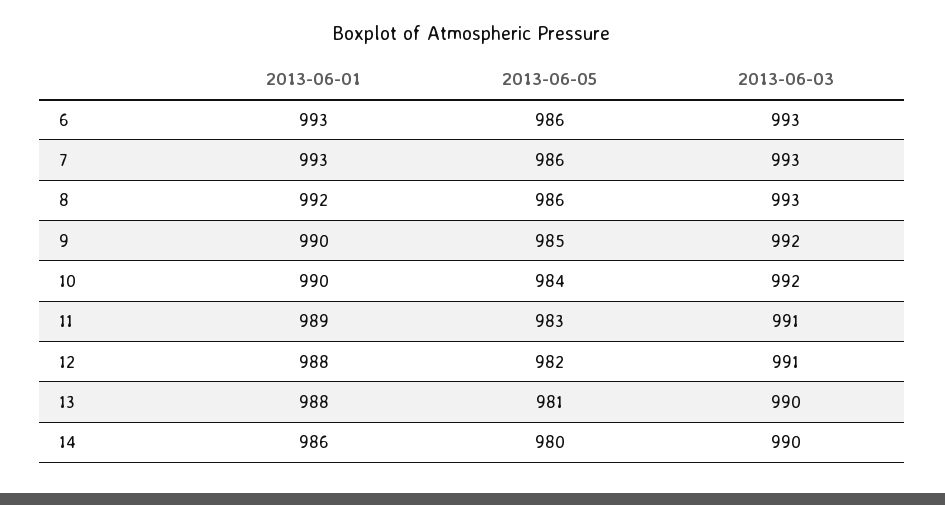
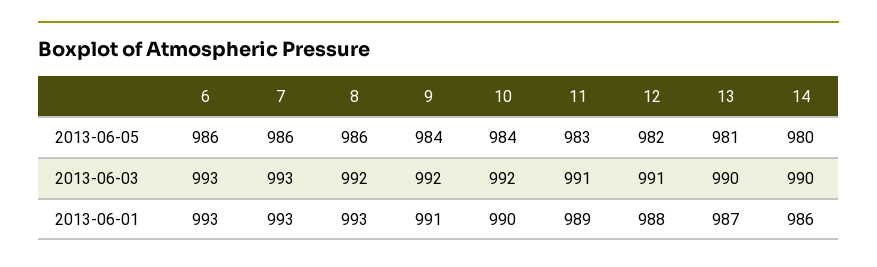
2013-06-01, 8: 992 -> 993
2013-06-03, 8: 993 -> 992
2013-06-01, 9: 990 -> 991
2013-06-05, 9: 985 -> 984
2013-06-01, 13: 988 -> 987

